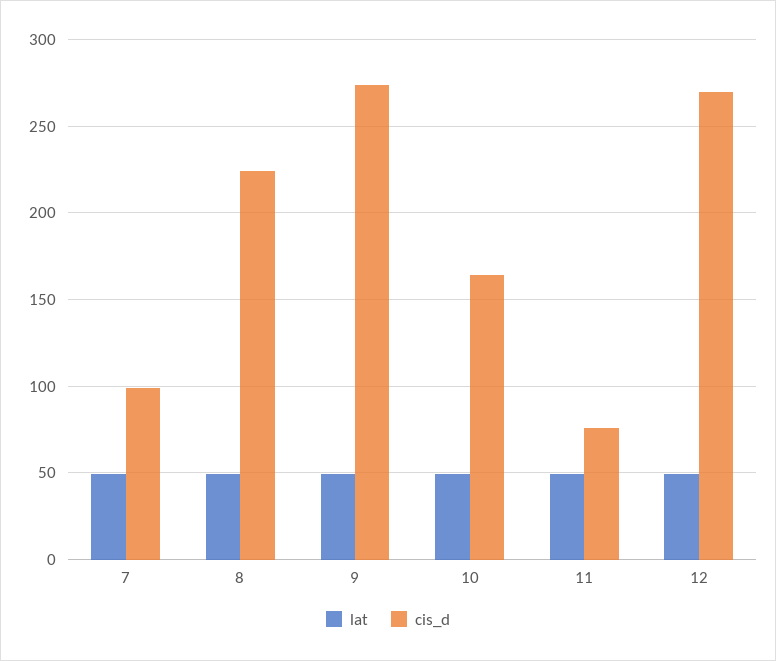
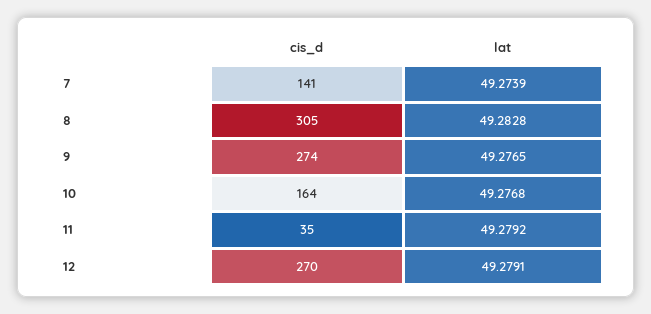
cis_d, 7: 100 -> 141
cis_d, 8: 225 -> 305
cis_d, 11: 75 -> 35

